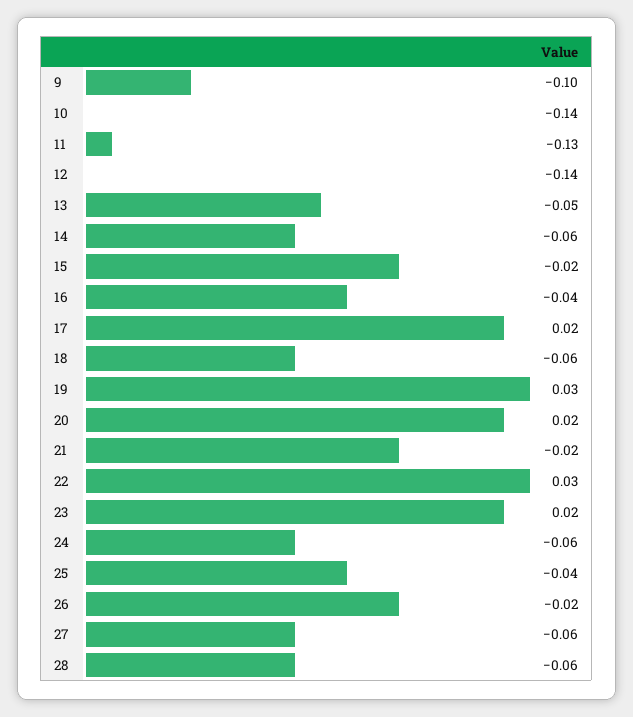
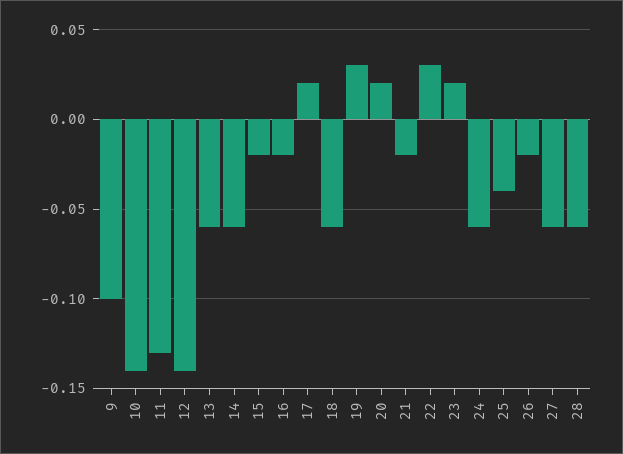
13: -0.05 -> -0.06
16: -0.04 -> -0.02

